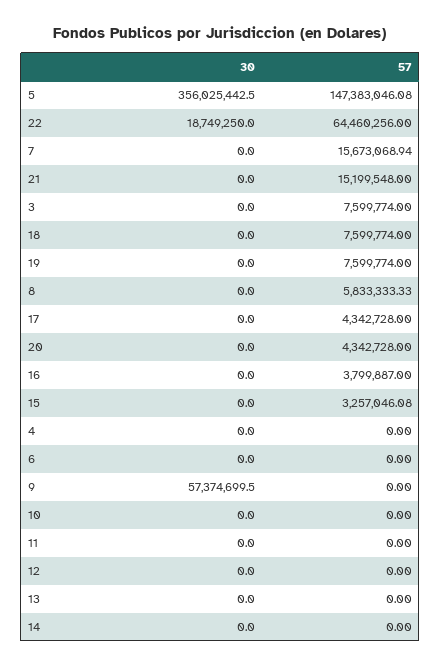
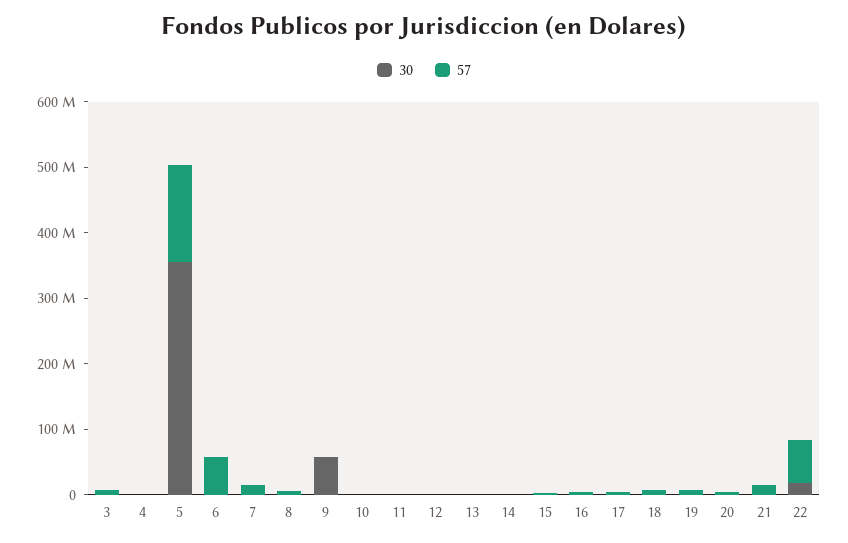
57, 6: 0 -> 60000000

